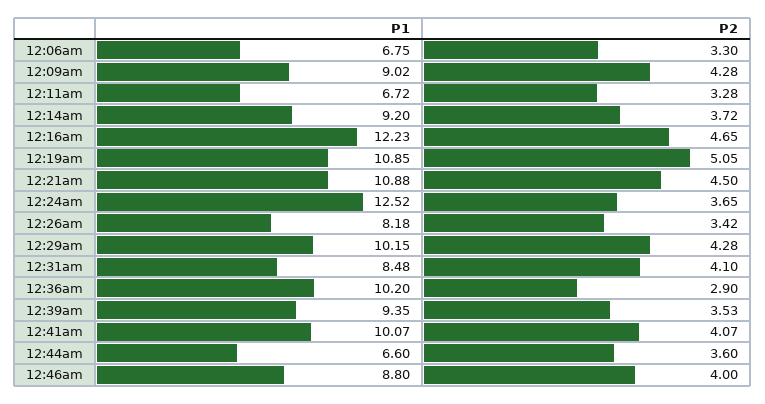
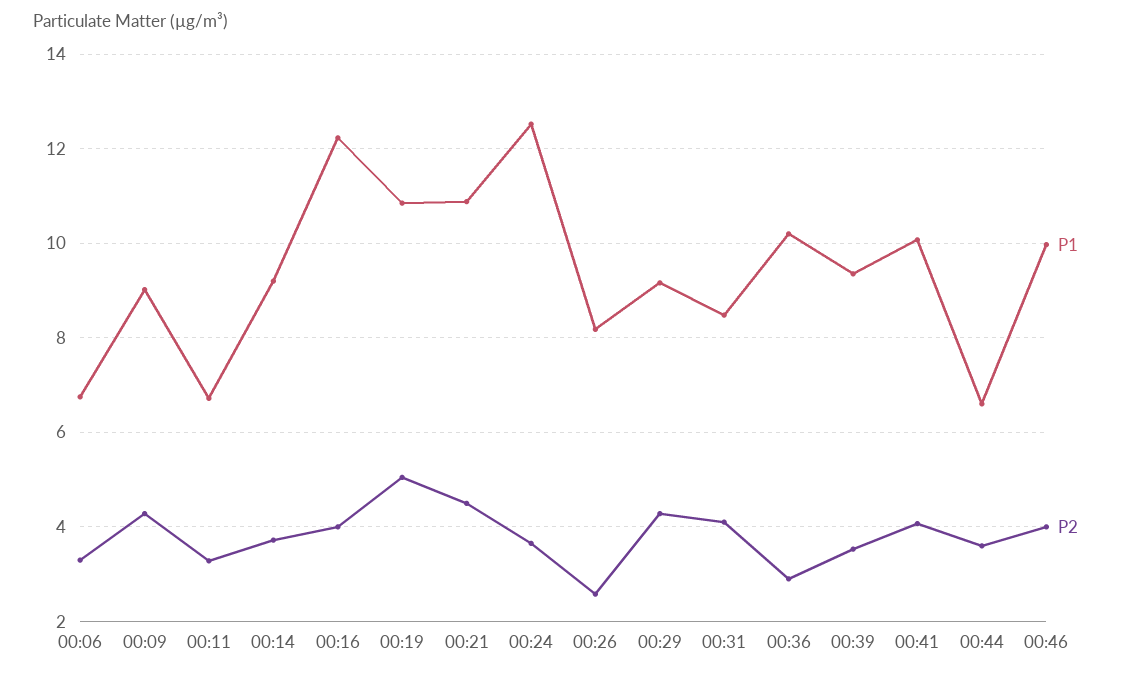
P2, 12:16am: 4.65 -> 4
P2, 12:26am: 3.42 -> 2.6
P1, 12:29am: 10.15 -> 9.2
P1, 12:46am: 8.8 -> 10

